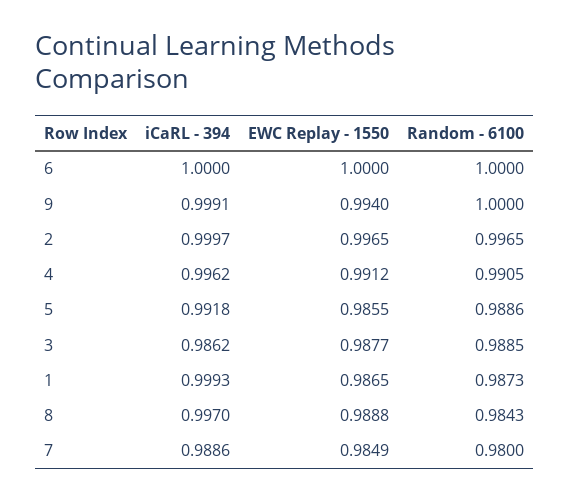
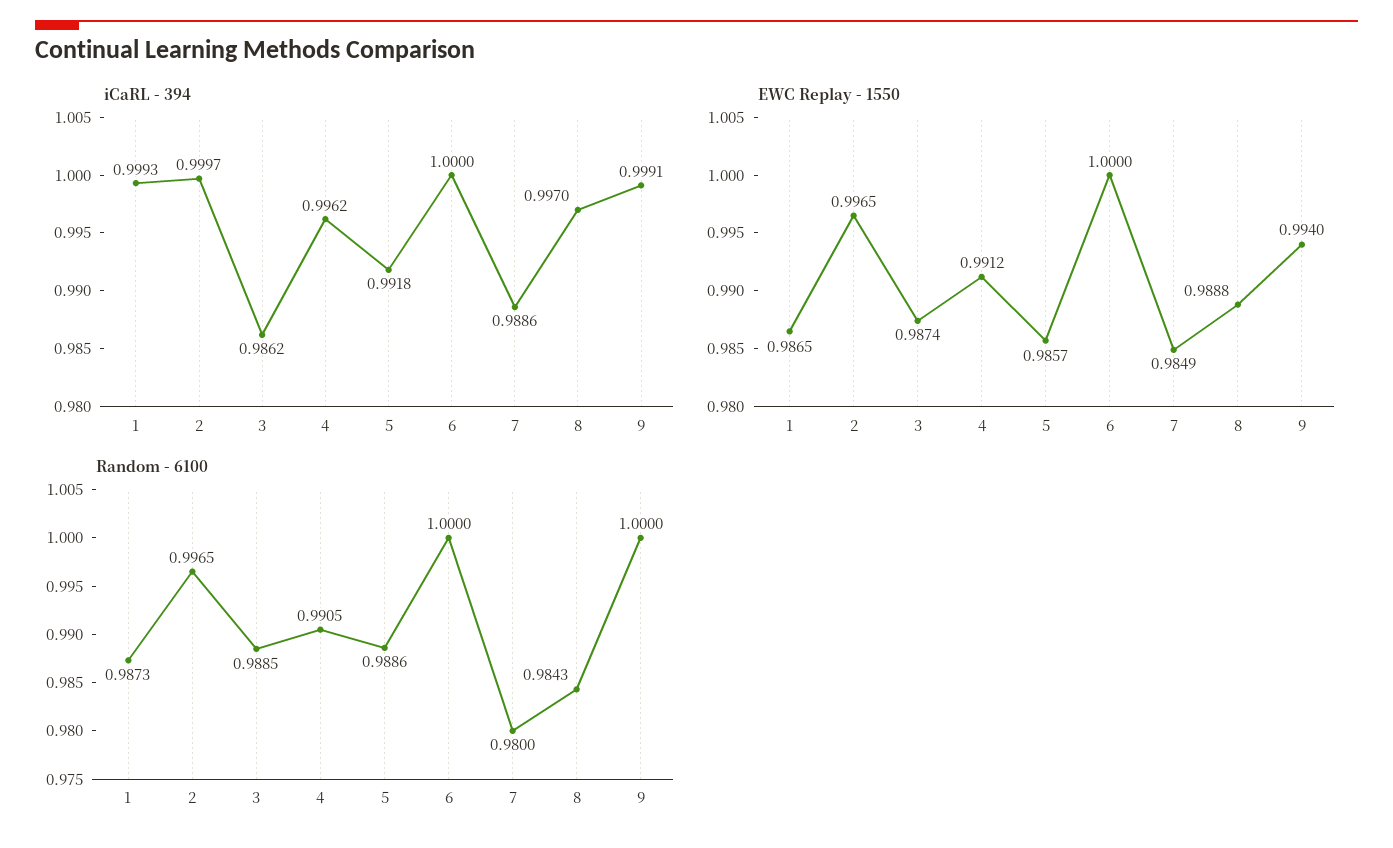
EWC Replay - 1550, 5: 0.9855 -> 0.9857
EWC Replay - 1550, 3: 0.9877 -> 0.9874

